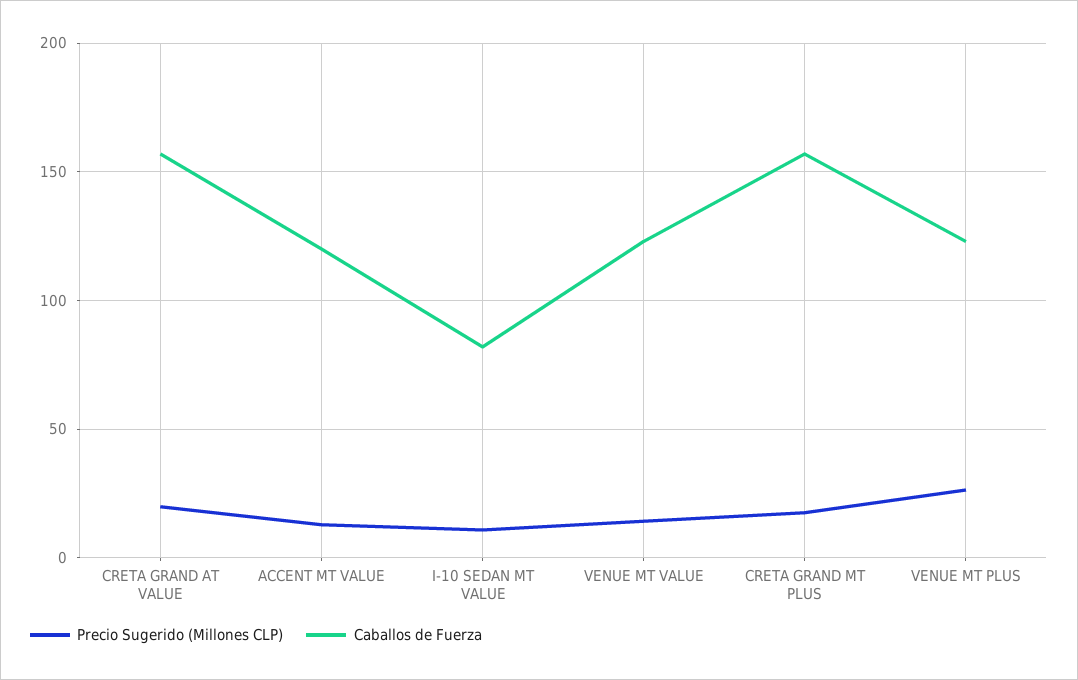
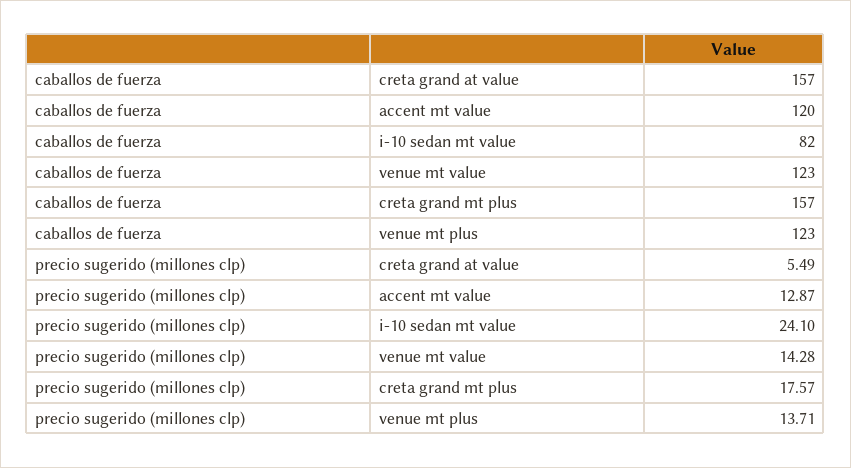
Precio Sugerido (Millones CLP), CRETA GRAND AT VALUE: 20 -> 5.49
Precio Sugerido (Millones CLP), I-10 SEDAN MT VALUE: 10 -> 24.1
Precio Sugerido (Millones CLP), VENUE MT PLUS: 25 -> 13.71

